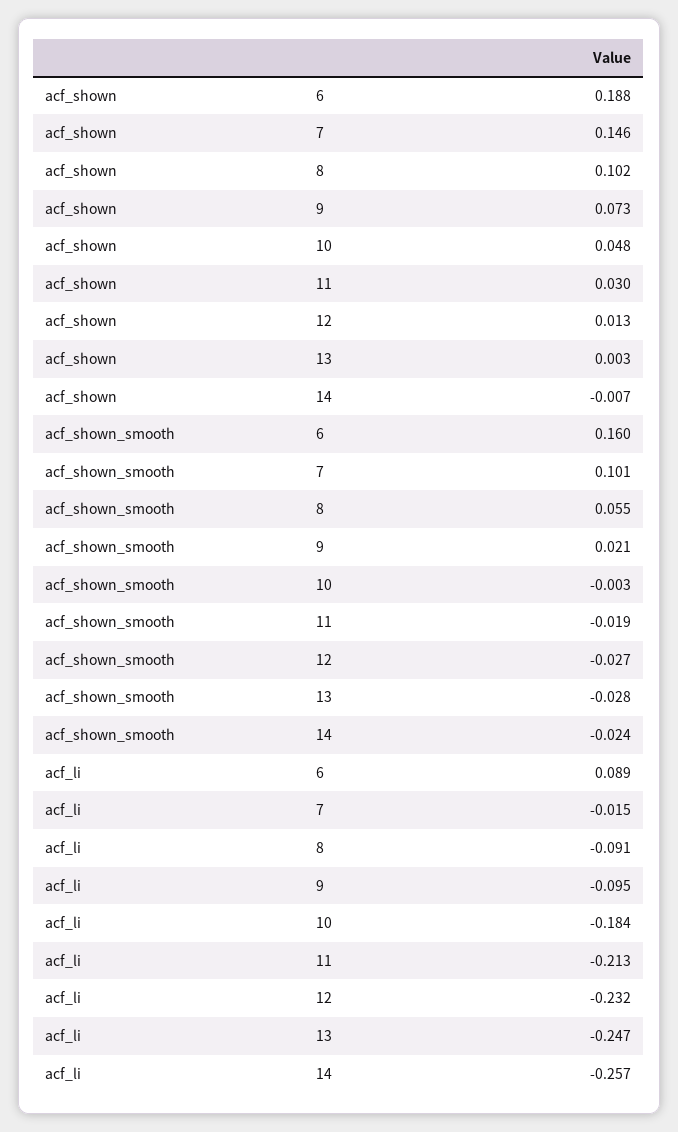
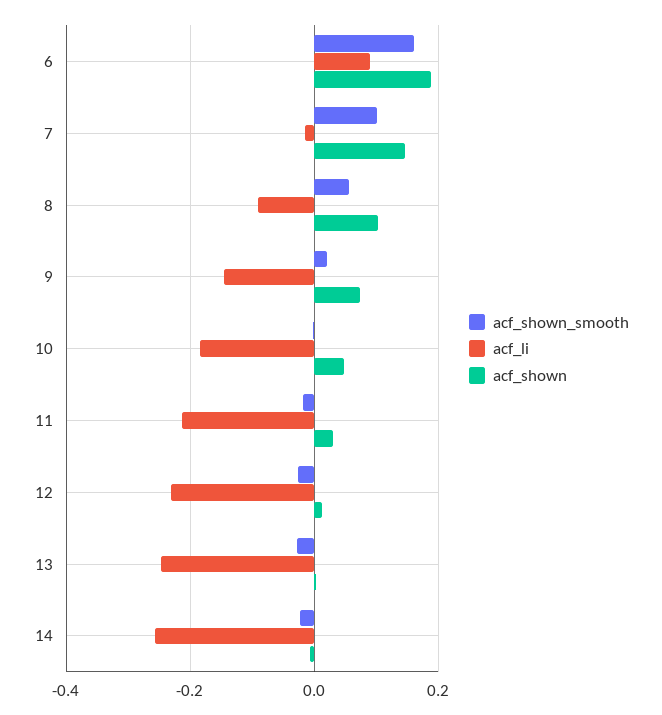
acf_li, 9: -0.095 -> -0.14

